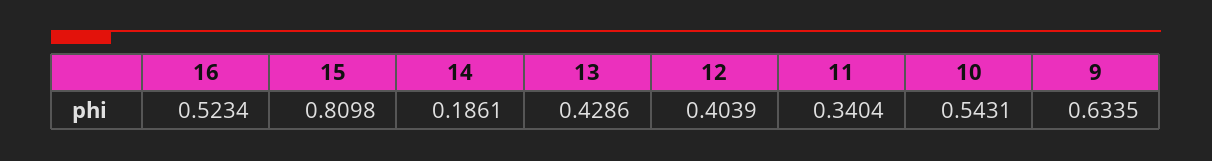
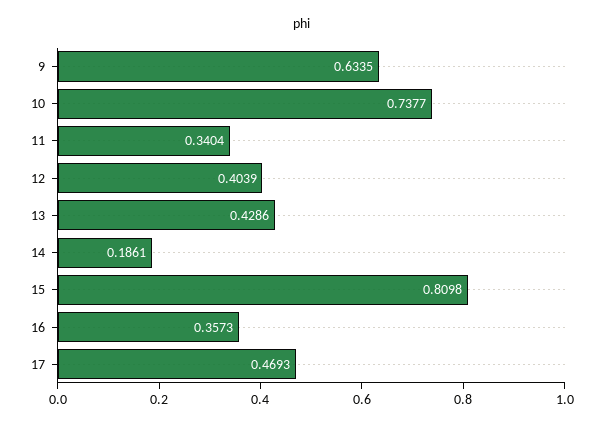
16: 0.5234 -> 0.3573
10: 0.5431 -> 0.7377
17: none -> 0.4693

